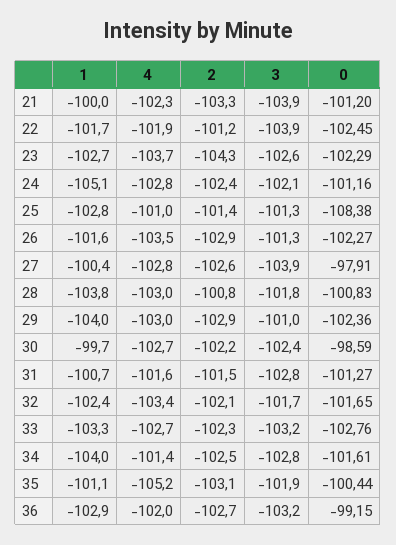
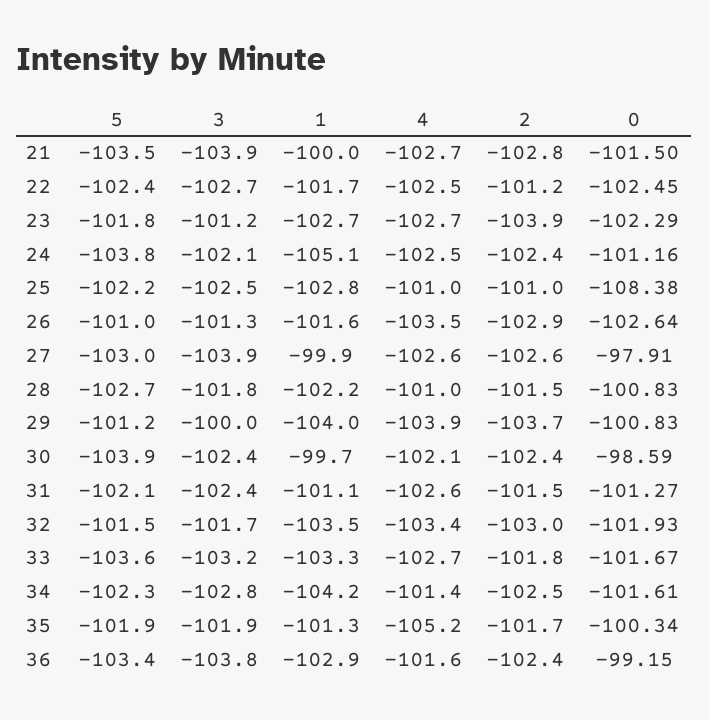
4, 21: -102.3 -> -102.7
2, 21: -103.3 -> -102.8
0, 21: -101.2 -> -101.5
4, 22: -101.9 -> -102.5
3, 22: -103.9 -> -102.7
4, 23: -103.7 -> -102.7
2, 23: -104.3 -> -103.9
3, 23: -102.6 -> -101.2
4, 24: -102.8 -> -102.5
2, 25: -101.4 -> -101
3, 25: -101.3 -> -102.5
0, 26: -102.27 -> -102.64
1, 27: -100.4 -> -99.9
4, 27: -102.8 -> -102.6
1, 28: -103.8 -> -102.2
4, 28: -103 -> -101
2, 28: -100.8 -> -101.5
4, 29: -103 -> -103.9
2, 29: -102.9 -> -103.7
3, 29: -101 -> -100
0, 29: -102.36 -> -100.83
4, 30: -102.7 -> -102.1
2, 30: -102.2 -> -102.4
1, 31: -100.7 -> -101.1
4, 31: -101.6 -> -102.6
3, 31: -102.8 -> -102.4
1, 32: -102.4 -> -103.5
2, 32: -102.1 -> -103
0, 32: -101.65 -> -101.93
2, 33: -102.3 -> -101.8
0, 33: -102.76 -> -101.67
1, 34: -104 -> -104.2
1, 35: -101.1 -> -101.3
2, 35: -103.1 -> -101.7
0, 35: -100.44 -> -100.34
4, 36: -102 -> -101.6
2, 36: -102.7 -> -102.4
3, 36: -103.2 -> -103.8
5, 21: none -> -103.5
5, 22: none -> -102.4
5, 23: none -> -101.8
5, 24: none -> -103.8
5, 25: none -> -102.2
5, 26: none -> -101
5, 27: none -> -103
5, 28: none -> -102.7
5, 29: none -> -101.2
5, 30: none -> -103.9
5, 31: none -> -102.1
5, 32: none -> -101.5
5, 33: none -> -103.6
5, 34: none -> -102.3
5, 35: none -> -101.9
5, 36: none -> -103.4

